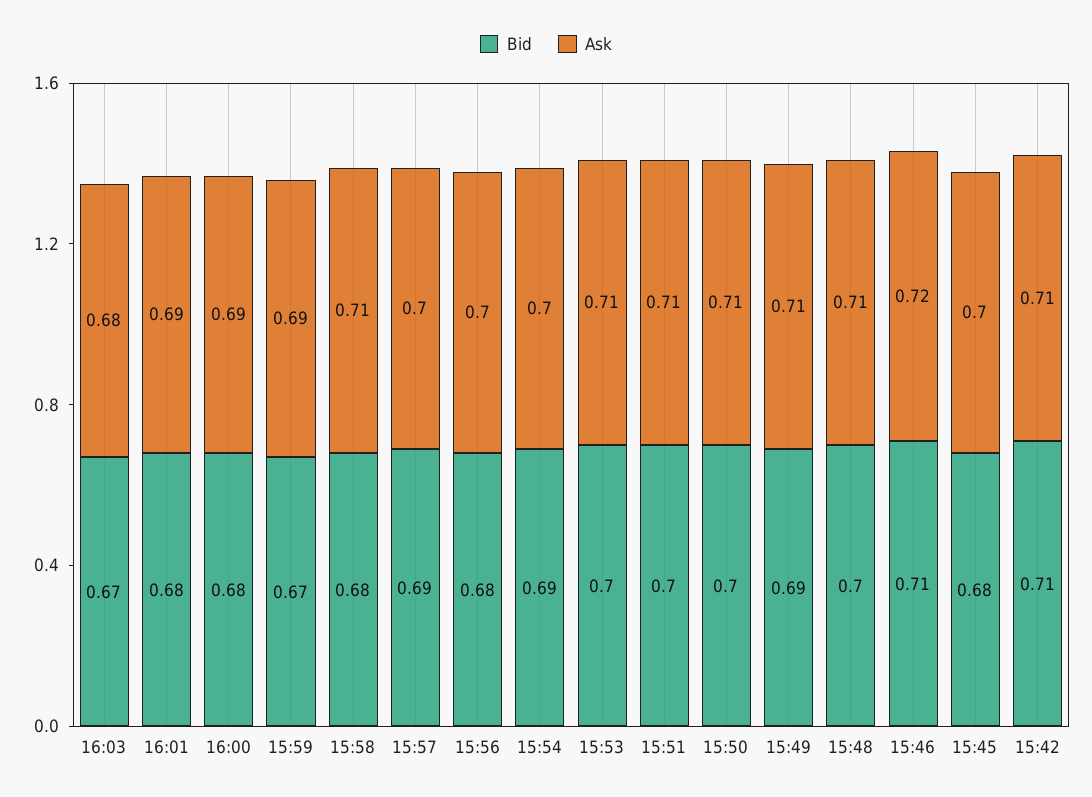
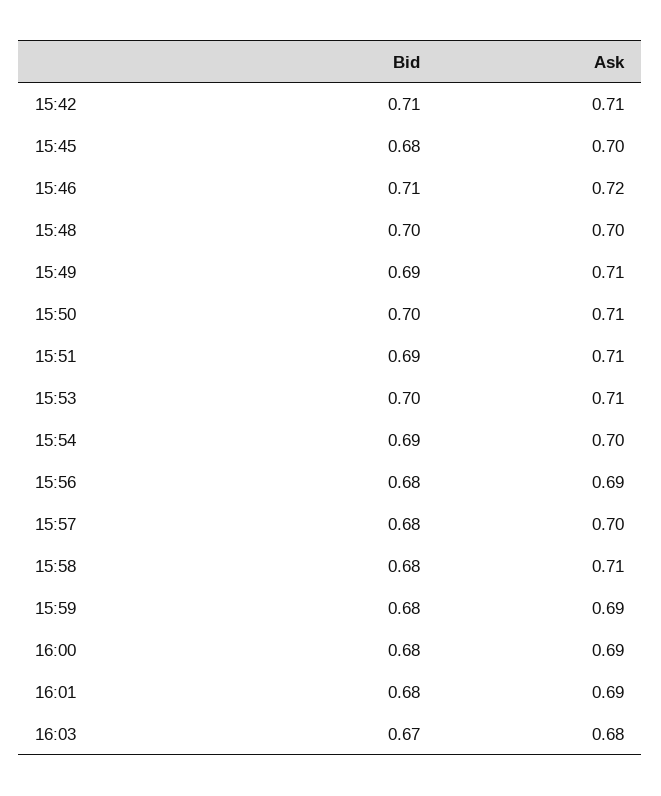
Bid, 15:59: 0.67 -> 0.68
Bid, 15:57: 0.69 -> 0.68
Ask, 15:56: 0.7 -> 0.69
Bid, 15:51: 0.7 -> 0.69
Ask, 15:48: 0.71 -> 0.7

